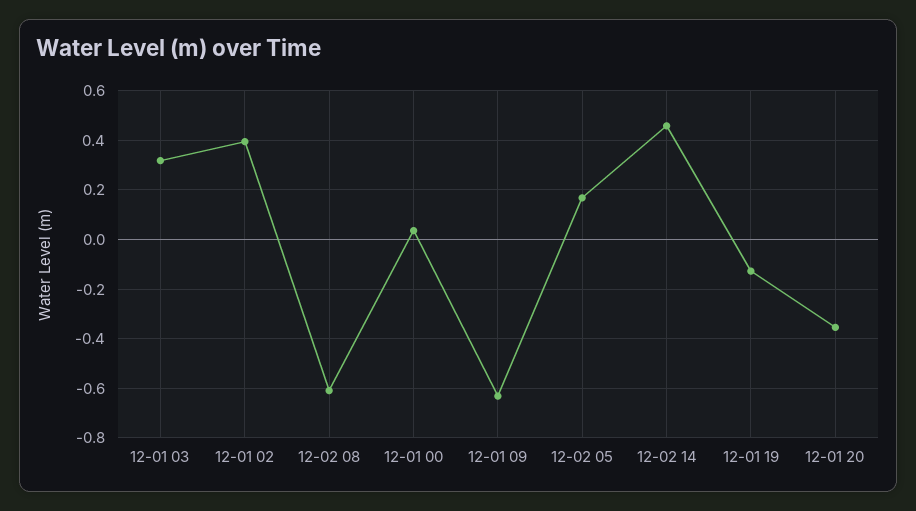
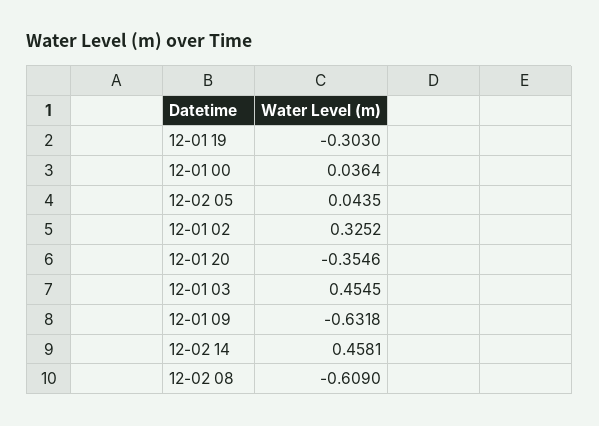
12-01 03: 0.325 -> 0.4545
12-01 02: 0.4 -> 0.3252
12-02 05: 0.175 -> 0.0435
12-01 19: -0.125 -> -0.303

